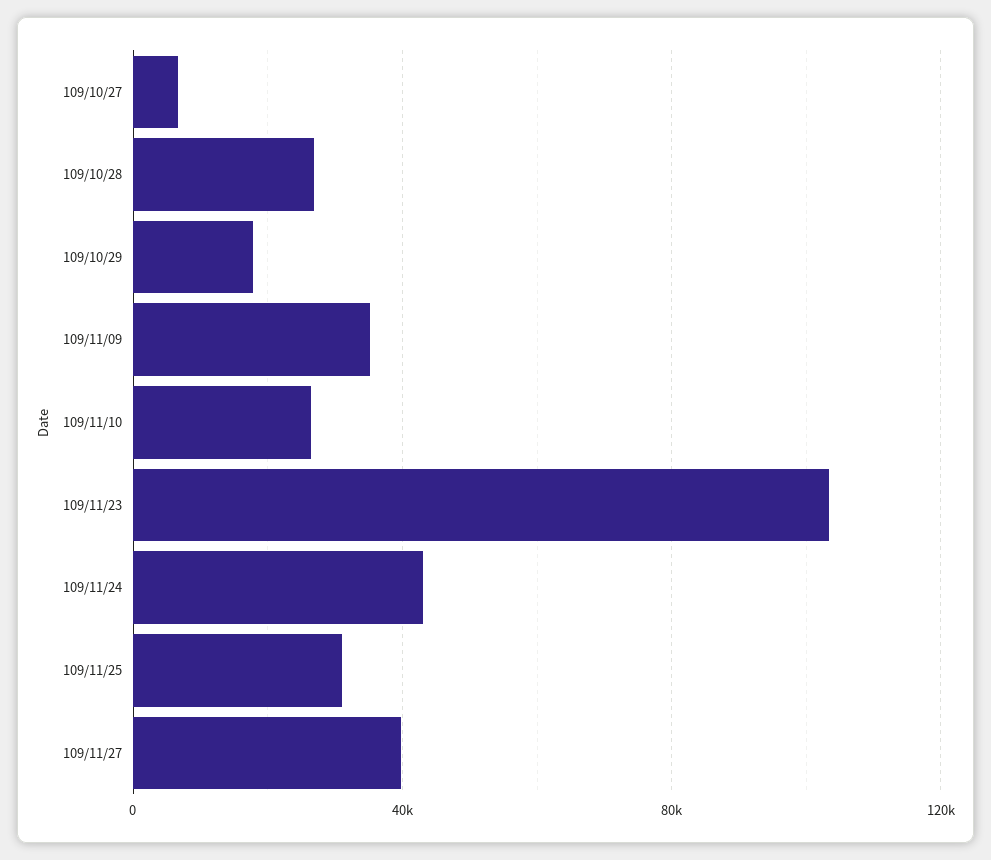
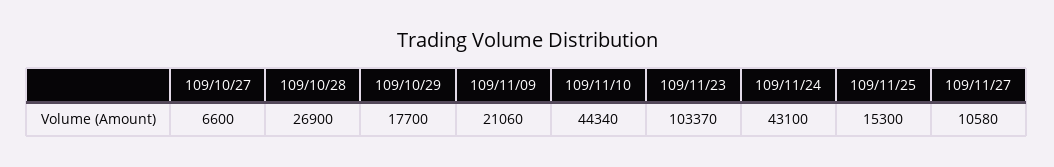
109/11/09: 35000 -> 21060
109/11/10: 25000 -> 44340
109/11/25: 30000 -> 15300
109/11/27: 40000 -> 10580

